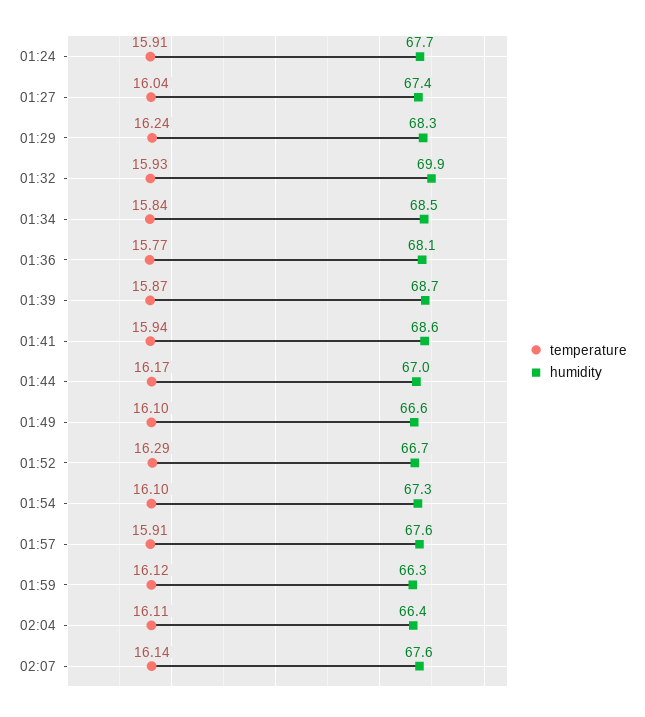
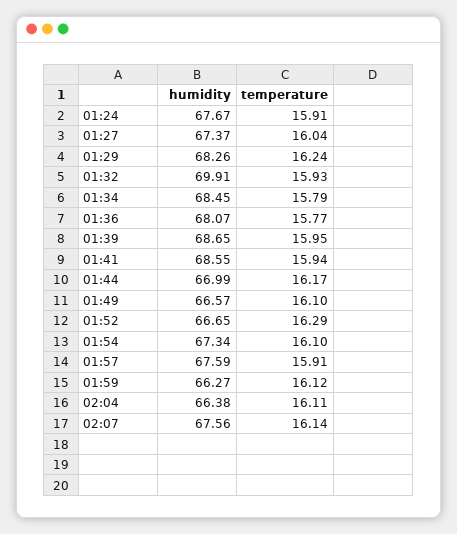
temperature, 01:34: 15.84 -> 15.79
temperature, 01:39: 15.87 -> 15.95

